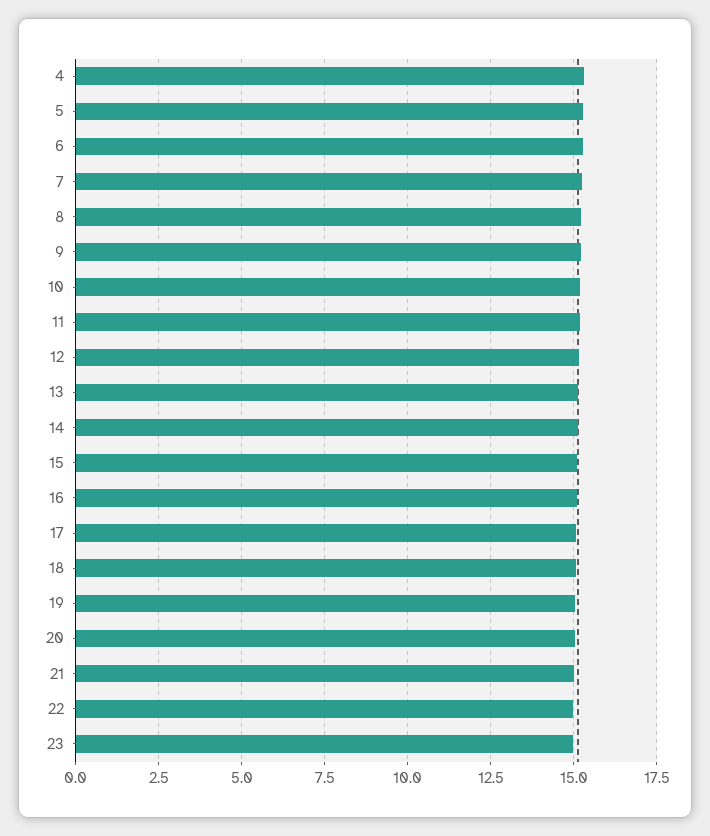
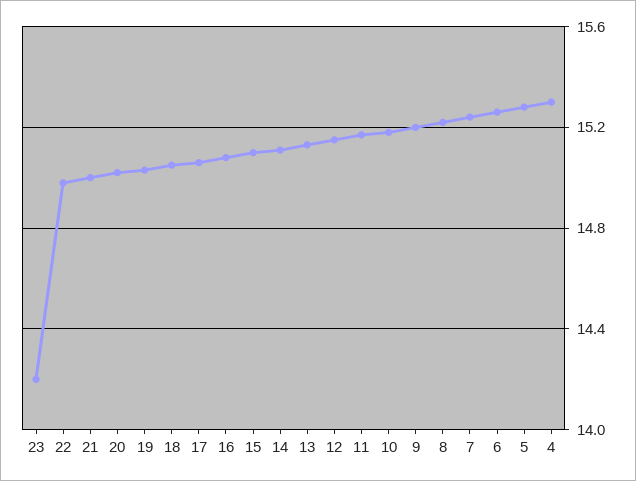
23: 15 -> 14.2

